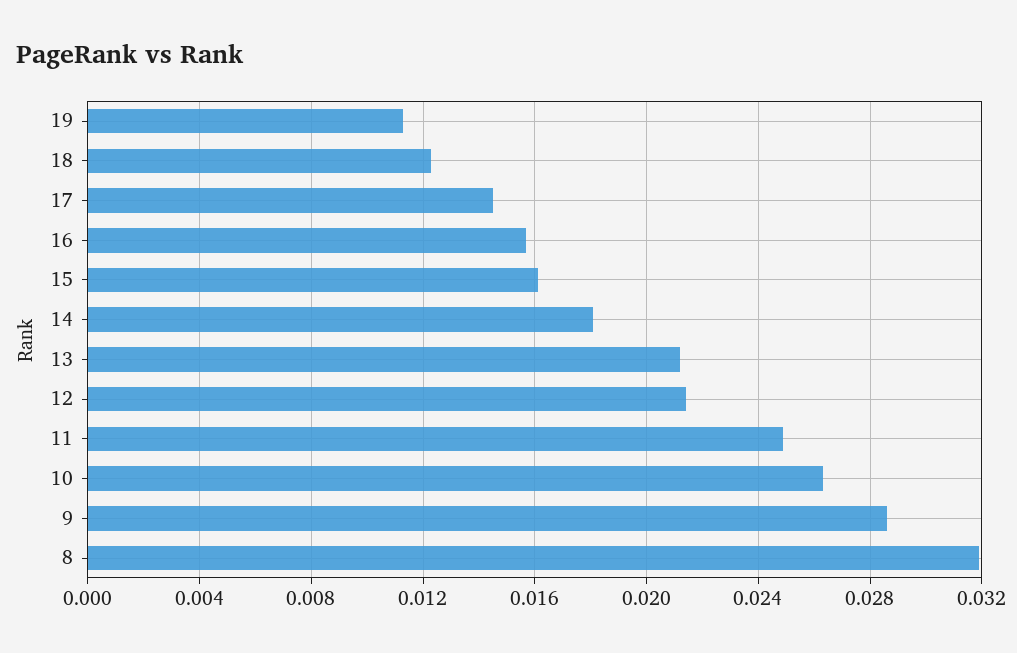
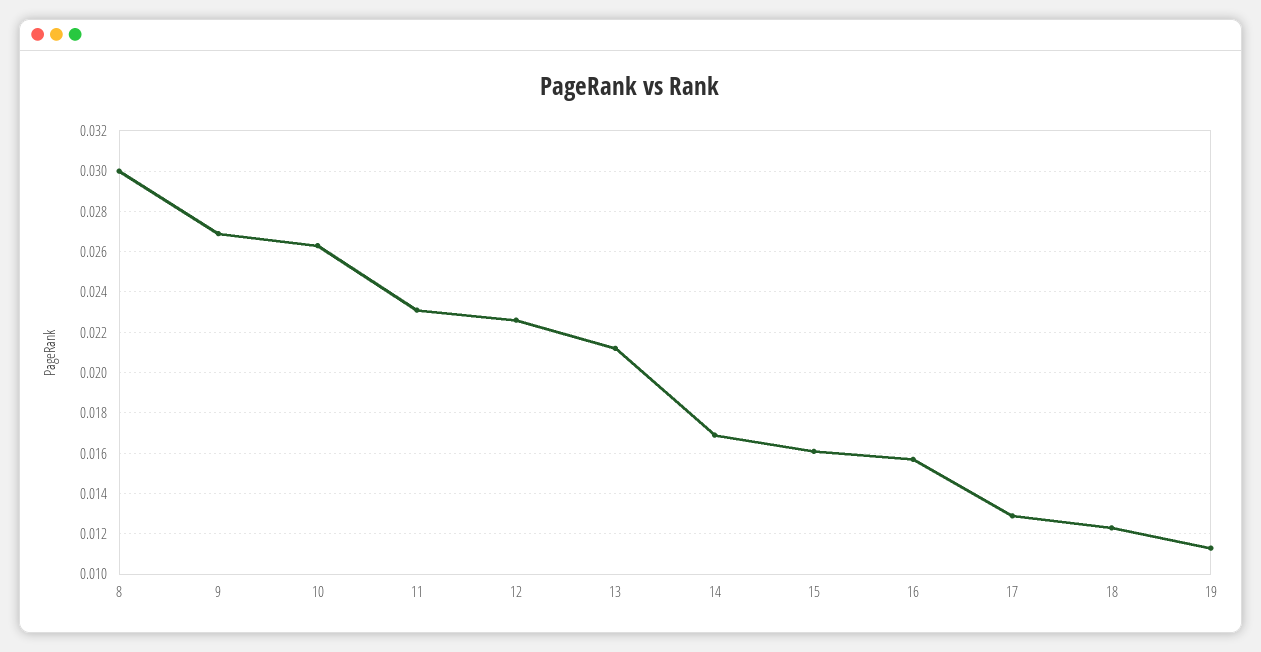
17: 0.0145 -> 0.013
14: 0.018 -> 0.017
12: 0.0215 -> 0.0225
11: 0.025 -> 0.023
9: 0.0285 -> 0.027
8: 0.032 -> 0.03

